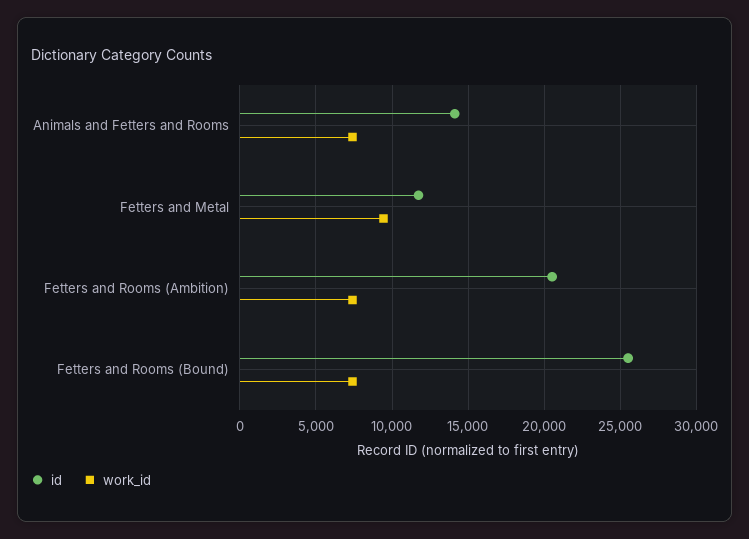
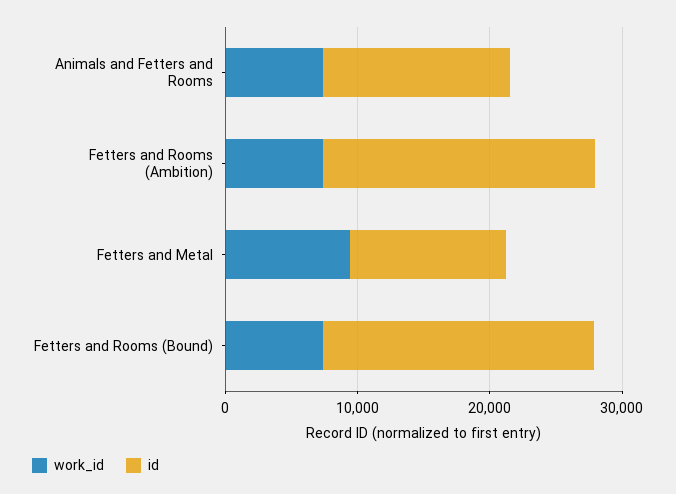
id, Fetters and Rooms (Bound): 25500 -> 20000

